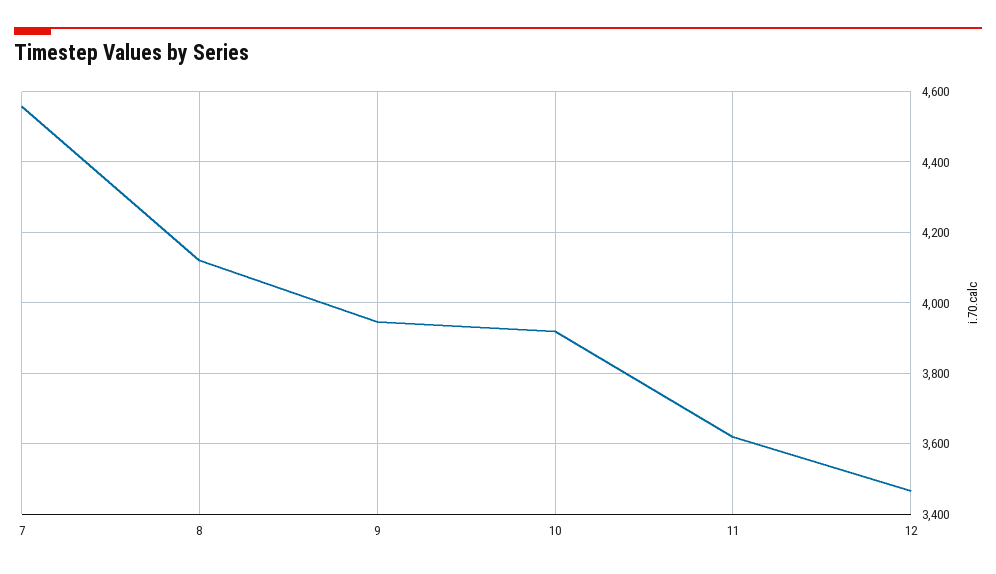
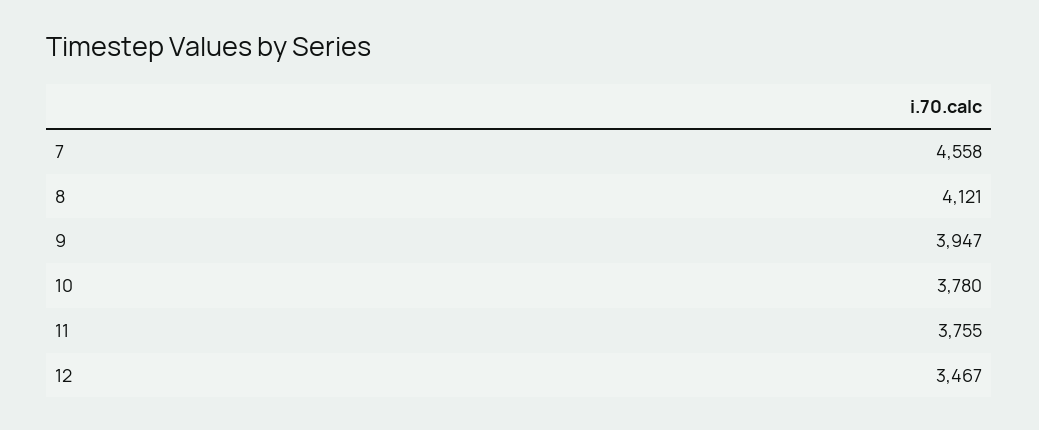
10: 3920 -> 3780
11: 3620 -> 3755

